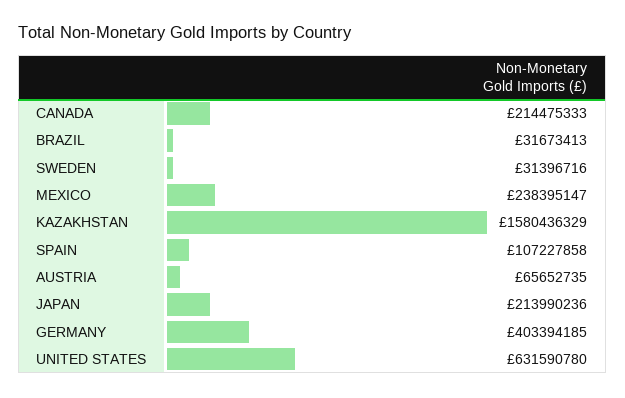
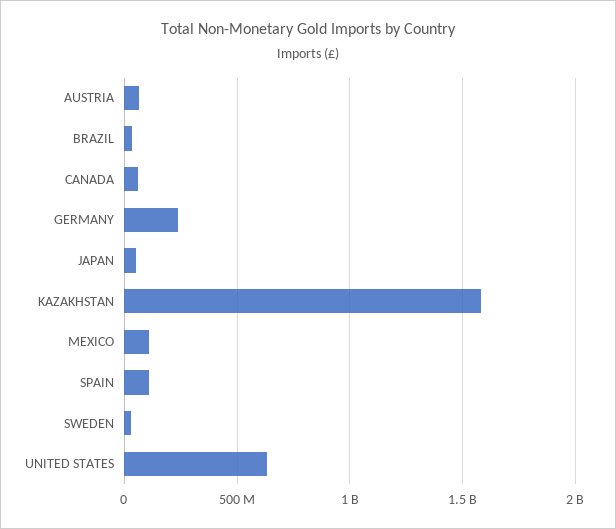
CANADA: 214475333 -> 50000000
MEXICO: 238395147 -> 100000000
JAPAN: 213990236 -> 50000000
GERMANY: 403394185 -> 250000000

